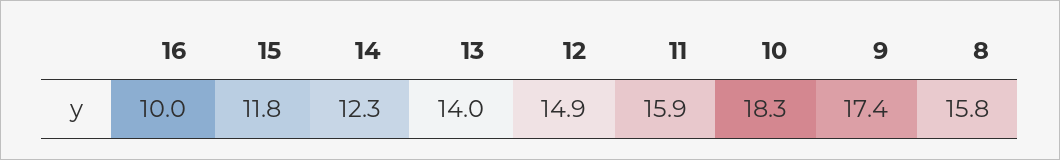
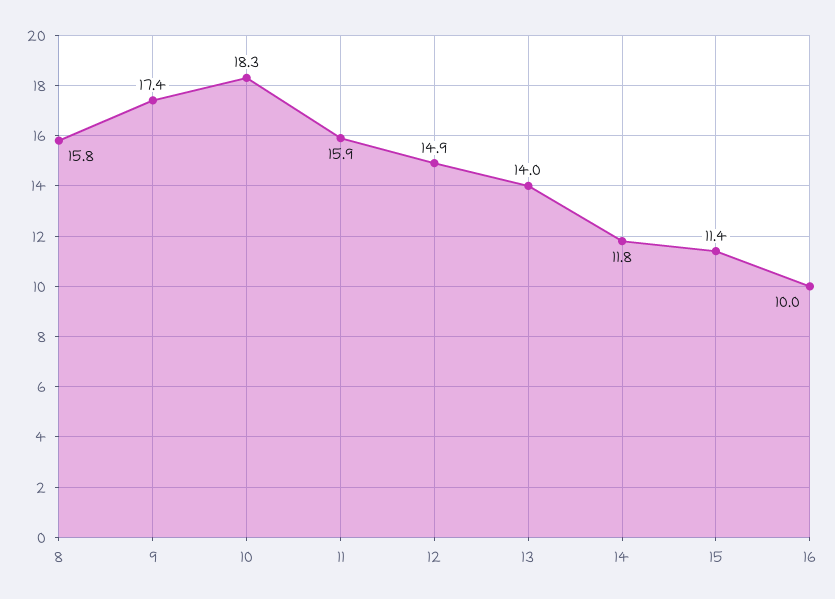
15: 11.8 -> 11.4
14: 12.3 -> 11.8

